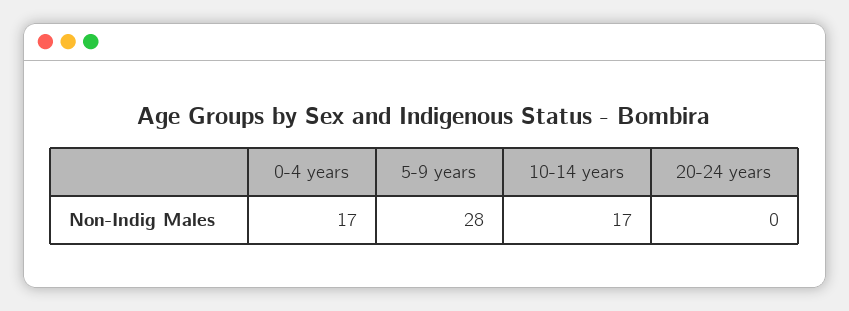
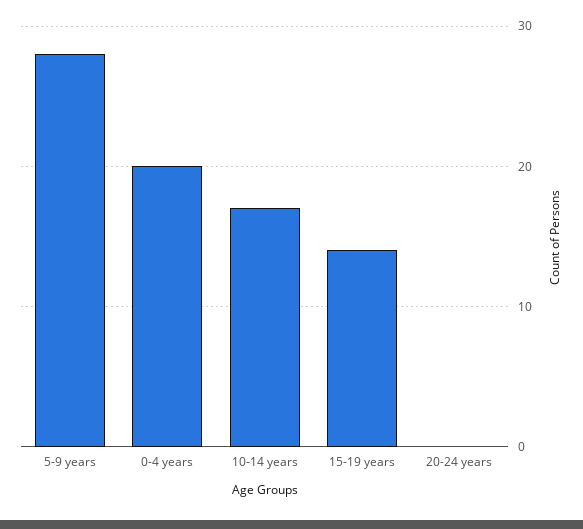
0-4 years: 17 -> 20
15-19 years: none -> 14

